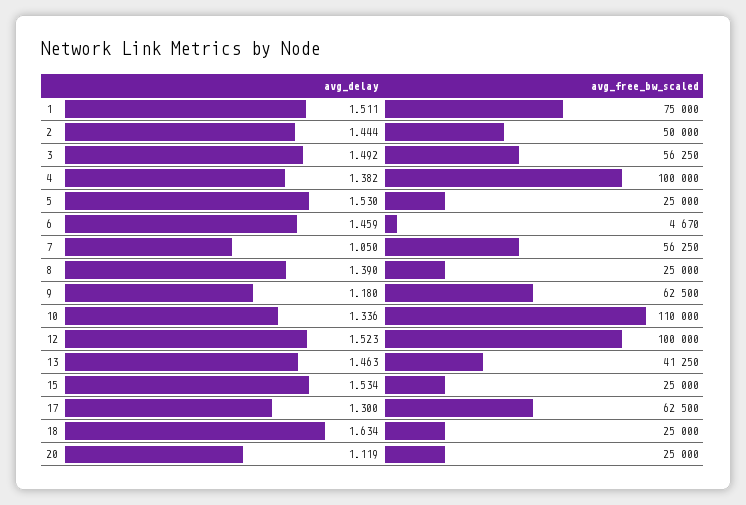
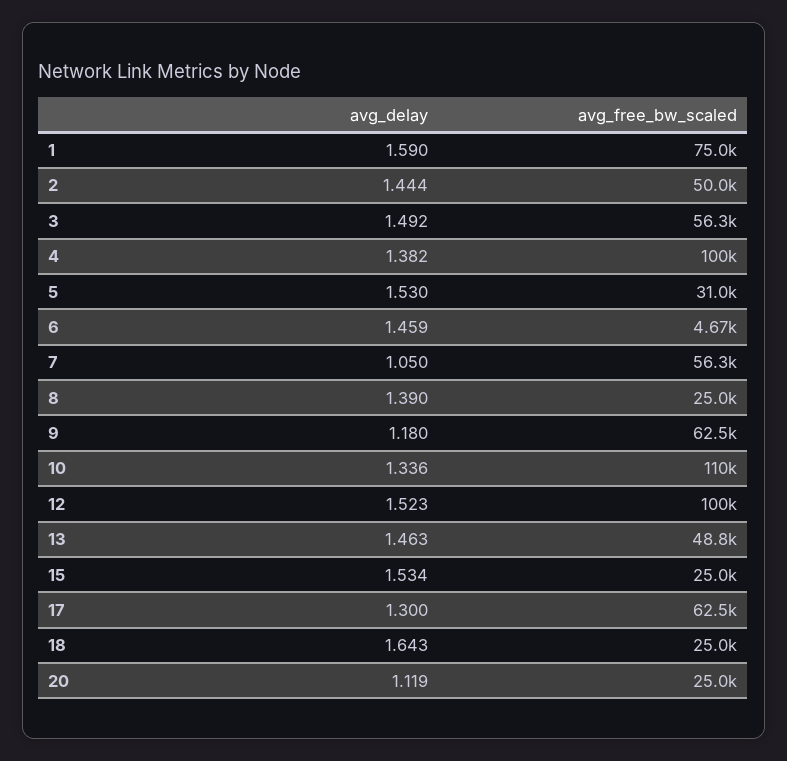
avg_delay, 1: 1.511 -> 1.59
avg_free_bw_scaled, 5: 25000 -> 31000
avg_free_bw_scaled, 13: 41250 -> 48800
avg_delay, 18: 1.634 -> 1.643

